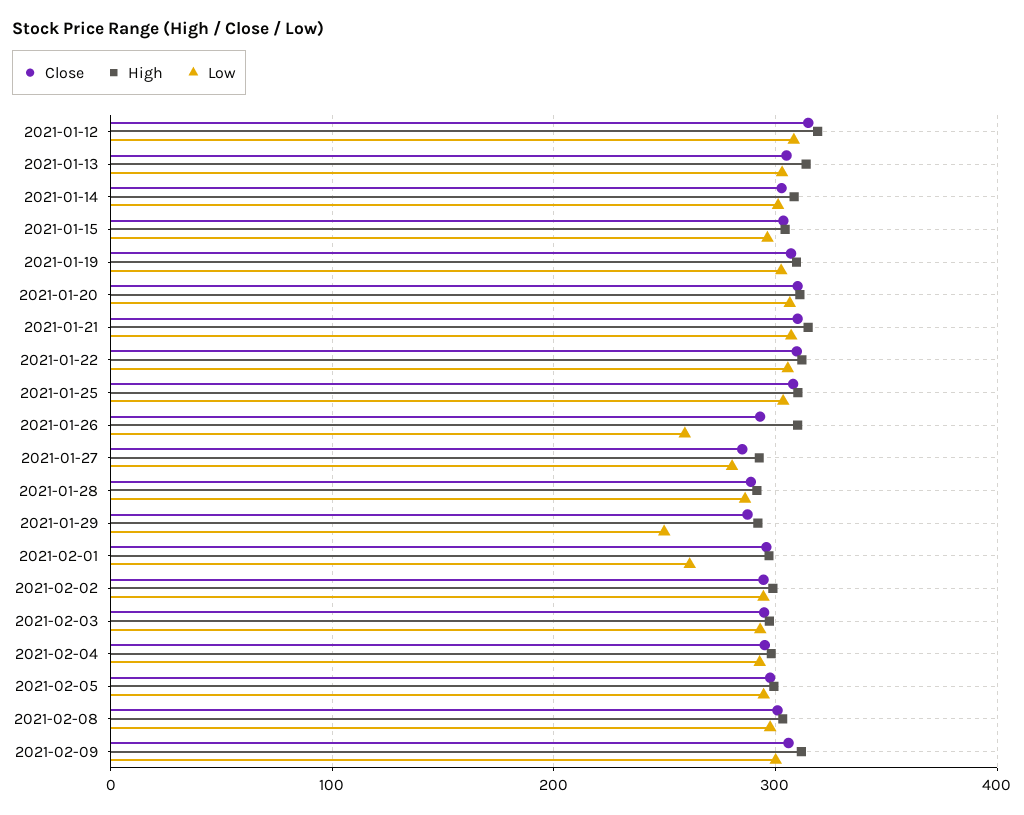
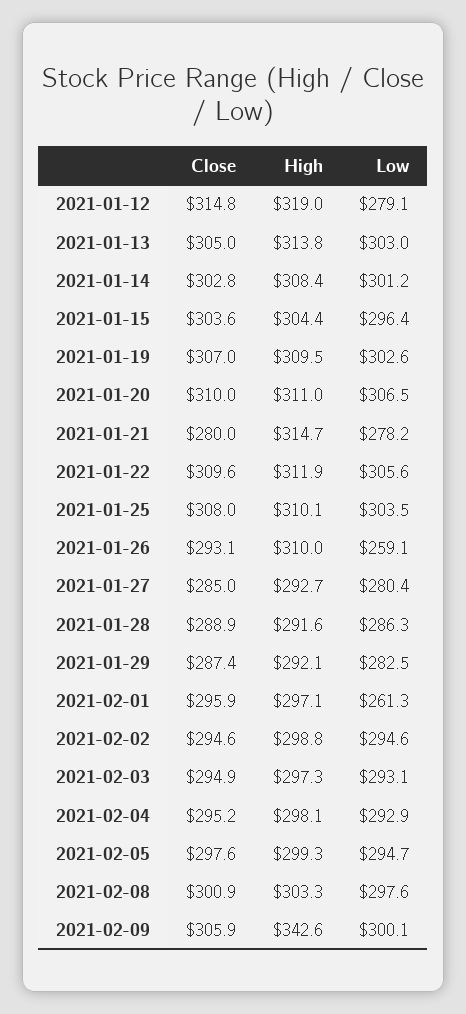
Low, 2021-01-12: 310 -> 279.1
Close, 2021-01-21: 310 -> 280
Low, 2021-01-21: 310 -> 278.2
Low, 2021-01-29: 250 -> 282.5
High, 2021-02-09: 310 -> 342.6

